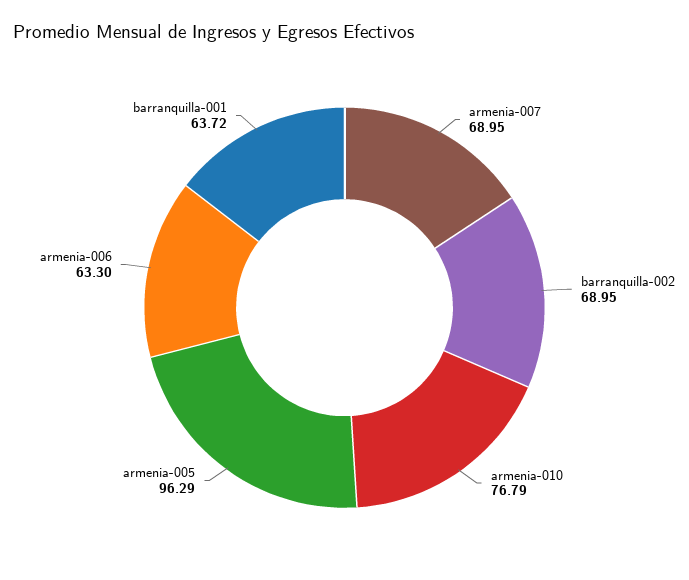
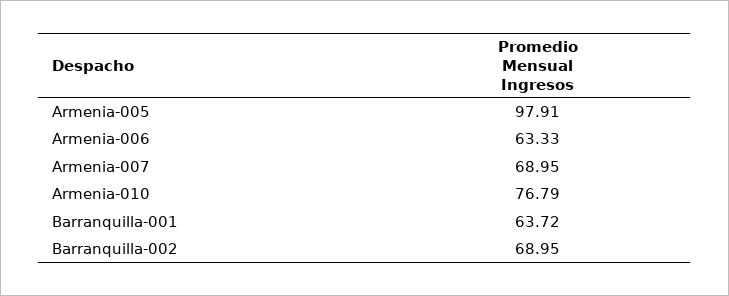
armenia-005: 96.29 -> 97.91
armenia-006: 63.3 -> 63.33

